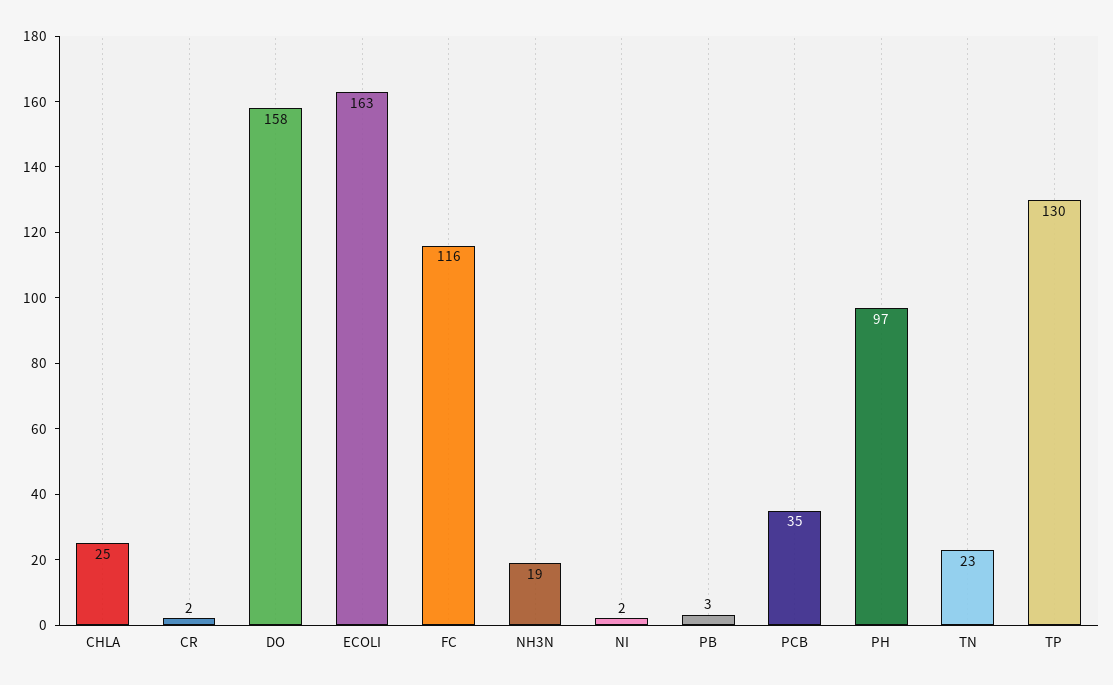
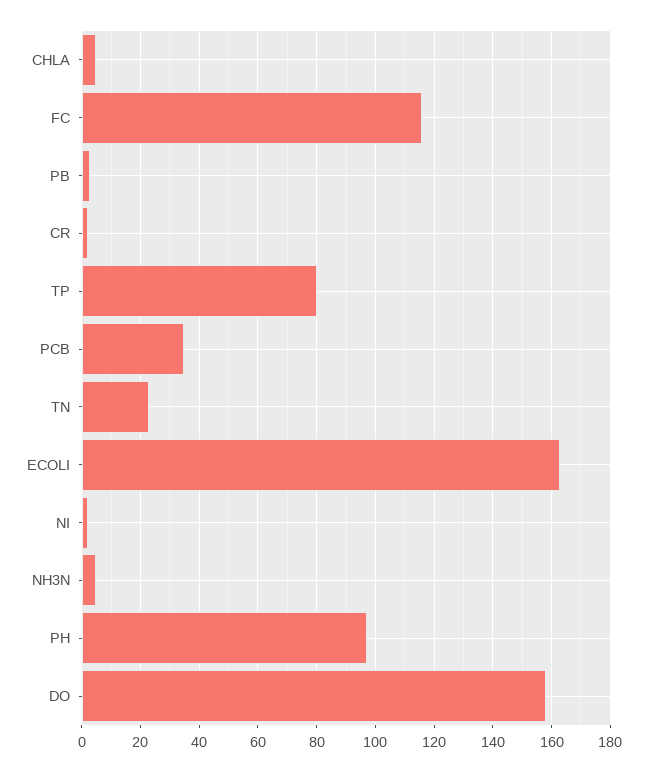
CHLA: 25 -> 5
NH3N: 19 -> 5
TP: 130 -> 80

